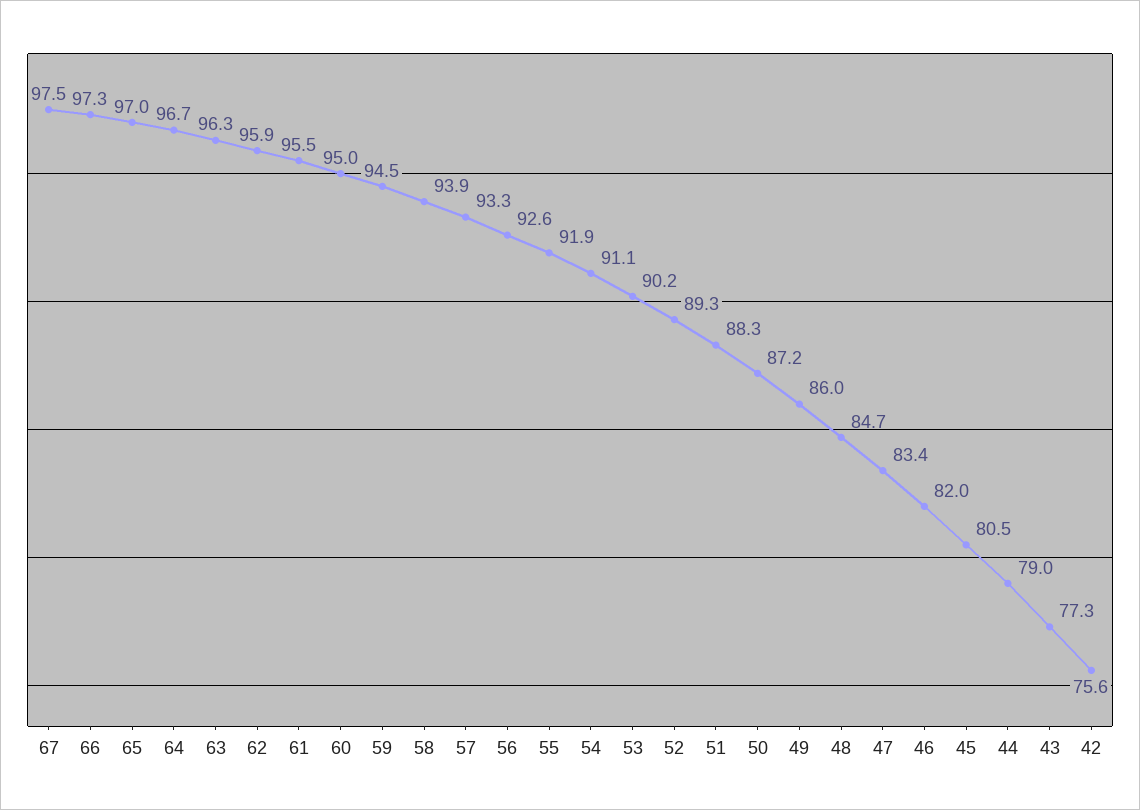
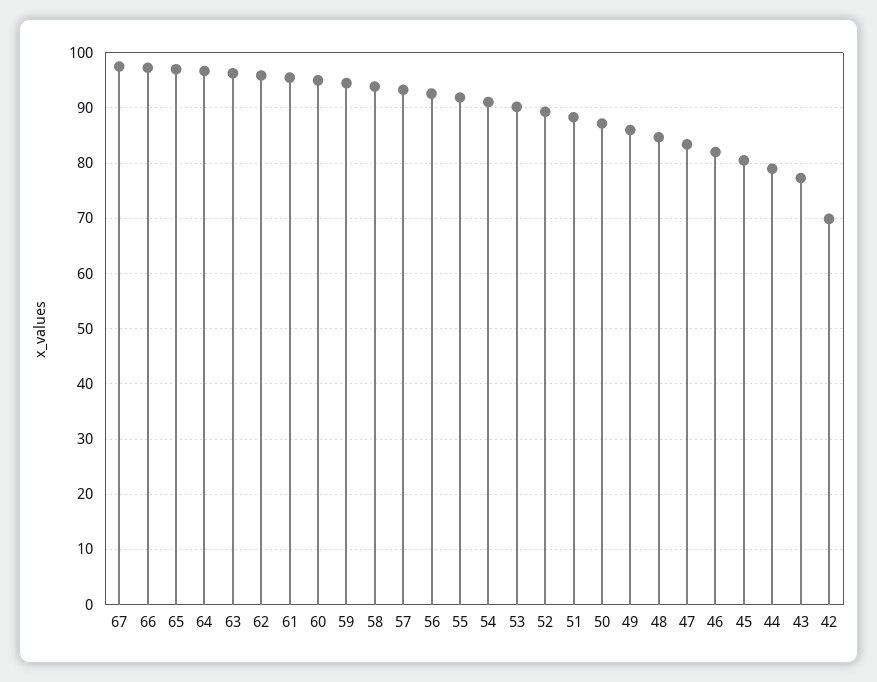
42: 75.6 -> 70

